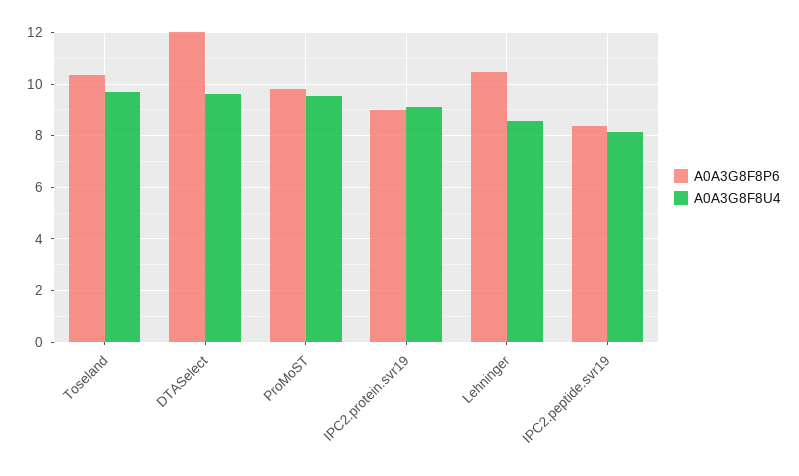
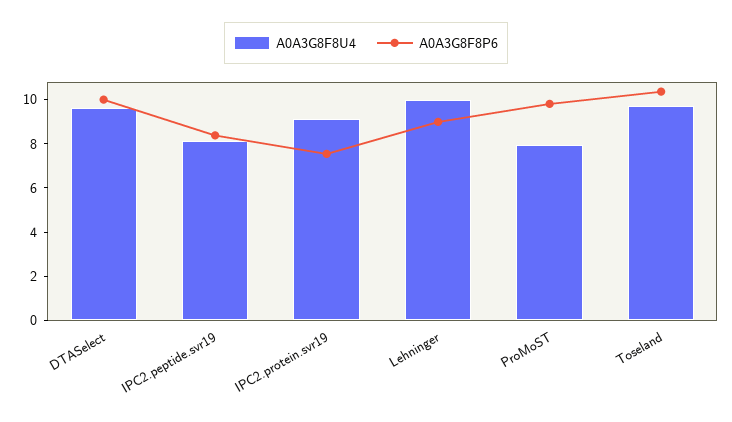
A0A3G8F8P6, DTASelect: 12 -> 10
A0A3G8F8U4, ProMoST: 9.5 -> 8
A0A3G8F8P6, IPC2.protein.svr19: 9 -> 7.5
A0A3G8F8P6, Lehninger: 10.5 -> 9
A0A3G8F8U4, Lehninger: 8.5 -> 10

